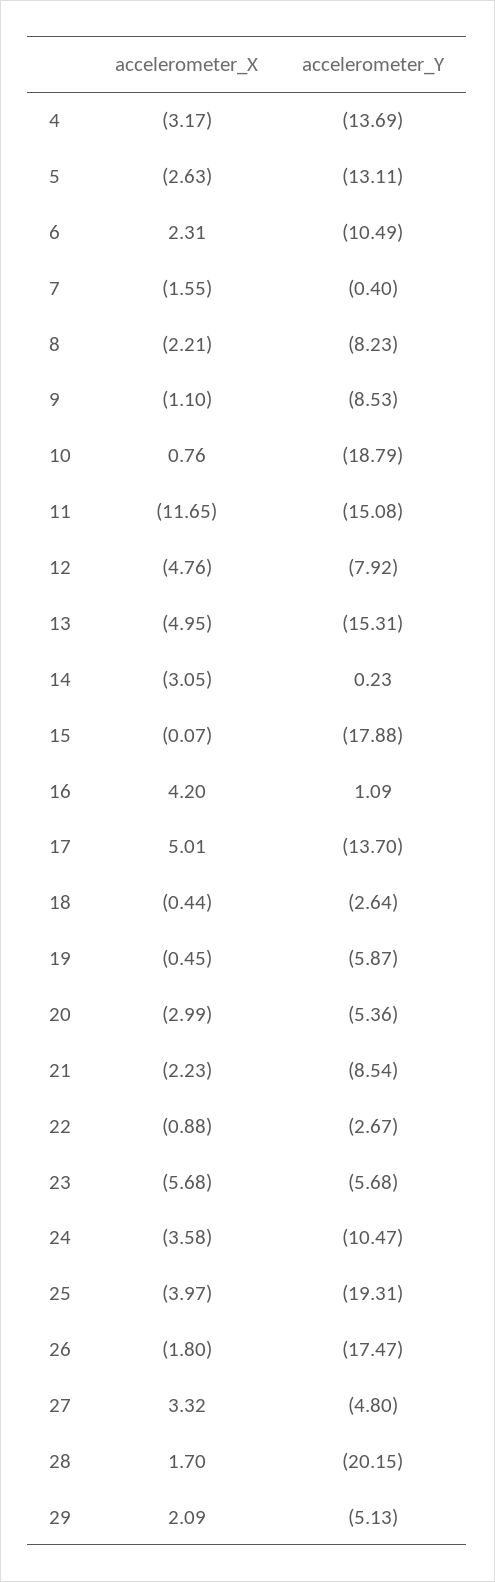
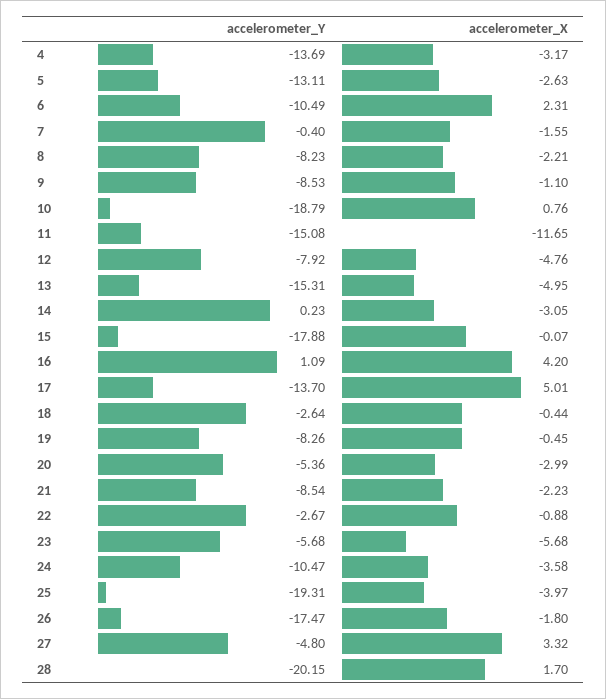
accelerometer_Y, 19: -5.87 -> -8.26
accelerometer_X, 29: 2.09 -> none
accelerometer_Y, 29: -5.13 -> none

